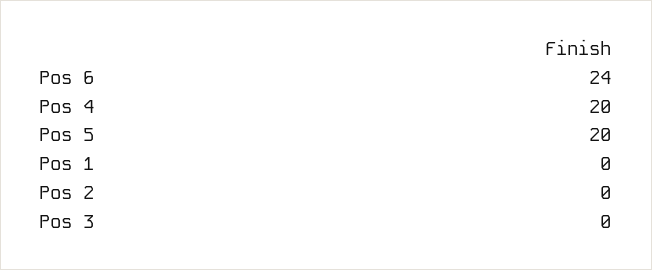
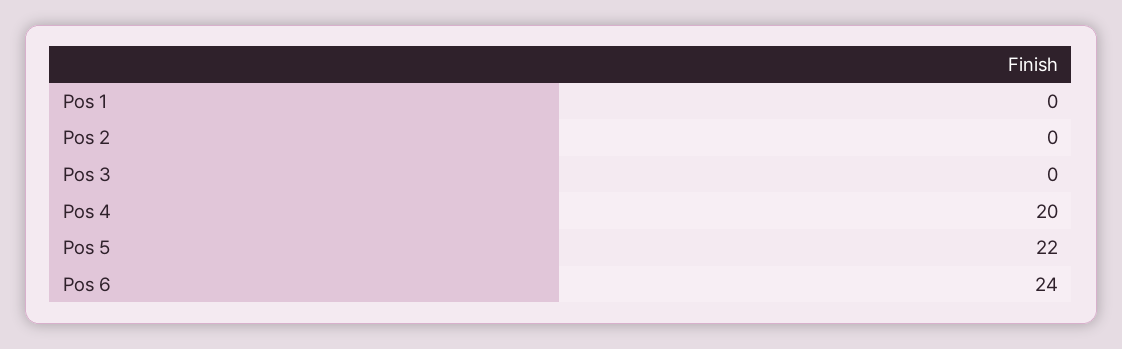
Pos 5: 20 -> 22

